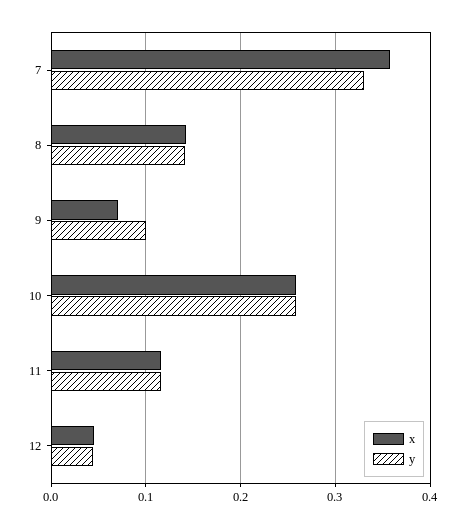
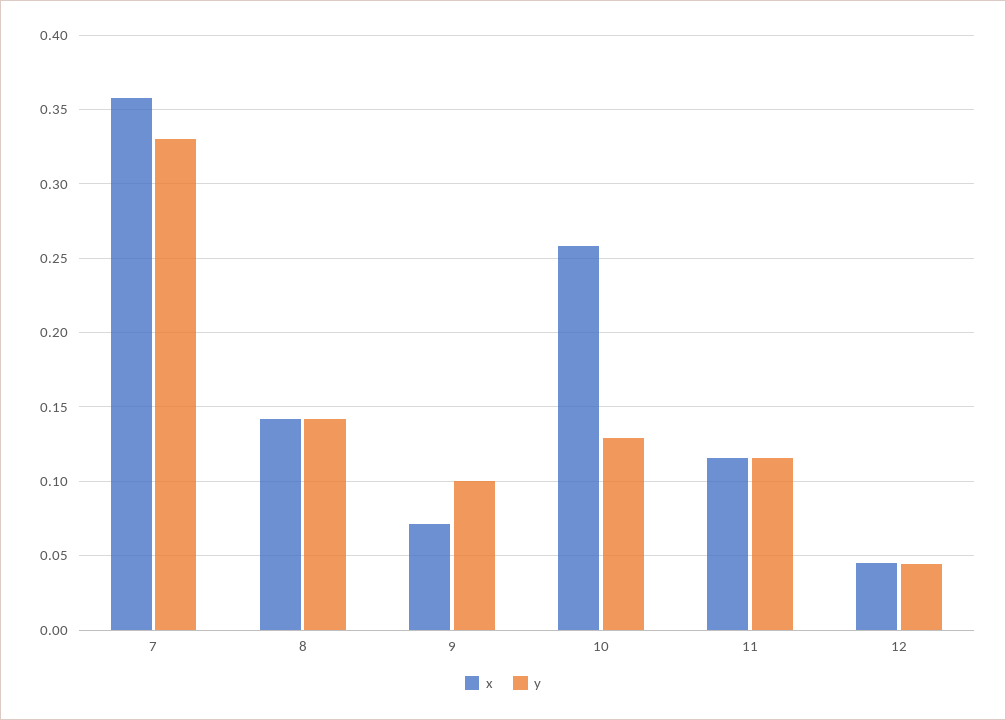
y, 10: 0.26 -> 0.13

